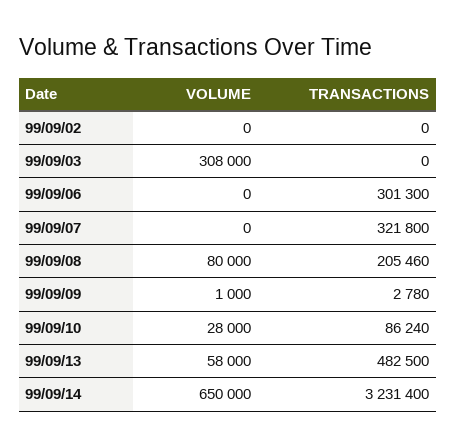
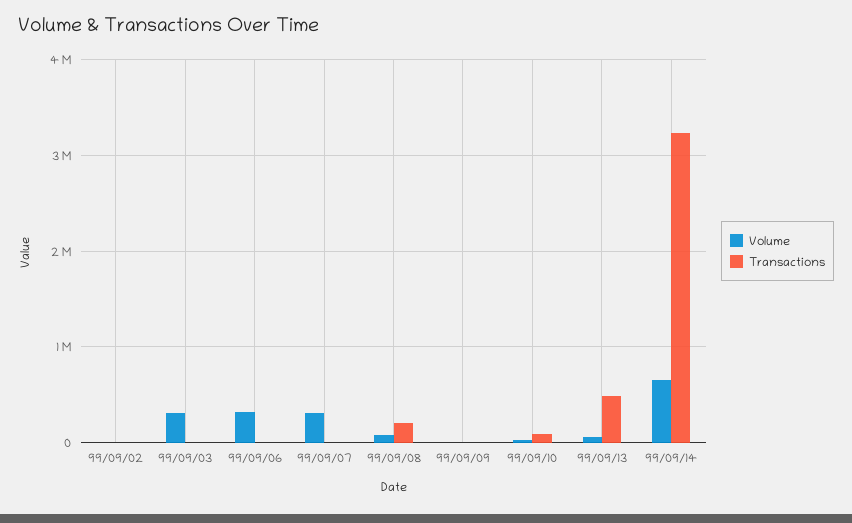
VOLUME, 99/09/06: 0 -> 300000
TRANSACTIONS, 99/09/06: 301300 -> 0
VOLUME, 99/09/07: 0 -> 300000
TRANSACTIONS, 99/09/07: 321800 -> 0

